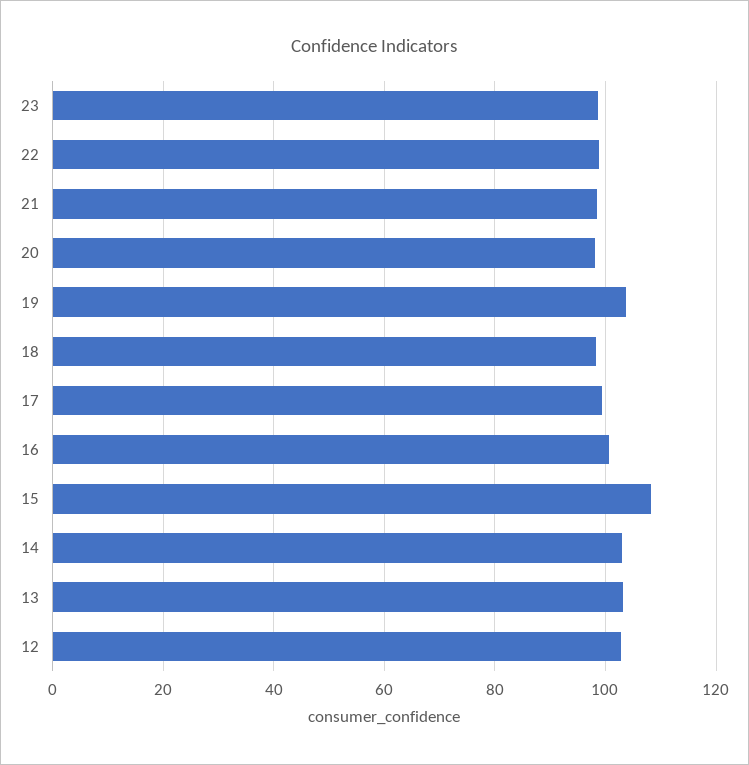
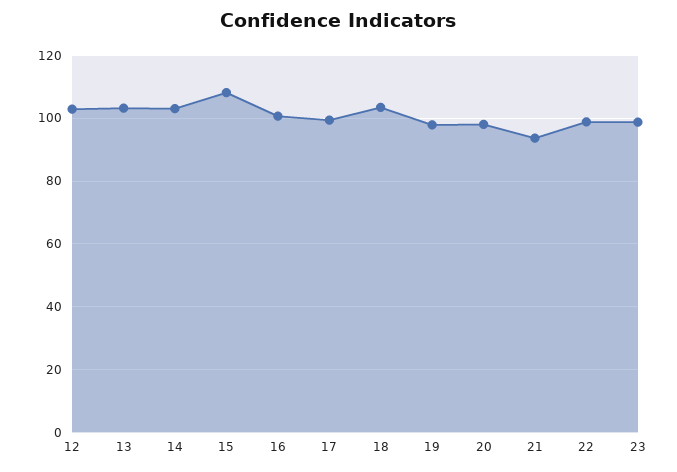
21: 98 -> 94
19: 104 -> 98
18: 98 -> 104

